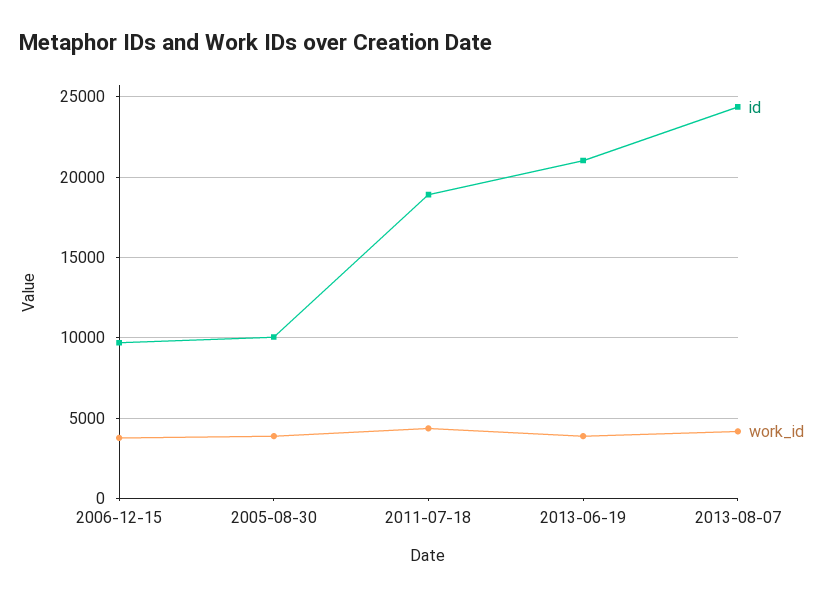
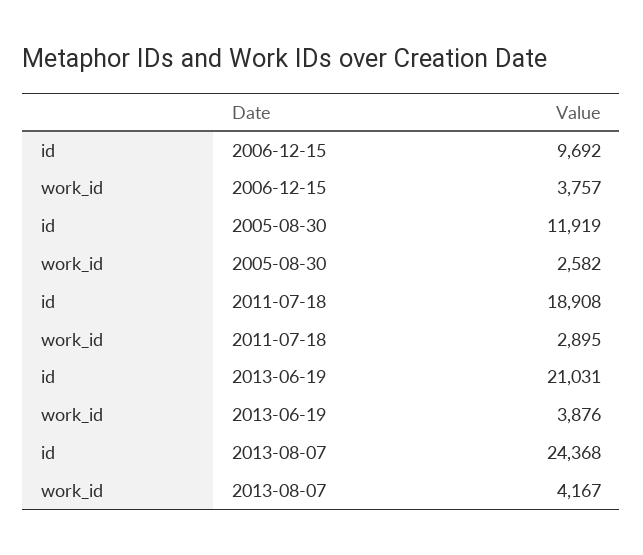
id, 2005-08-30: 10000 -> 11919
work_id, 2005-08-30: 4000 -> 2582
work_id, 2011-07-18: 4500 -> 2895

